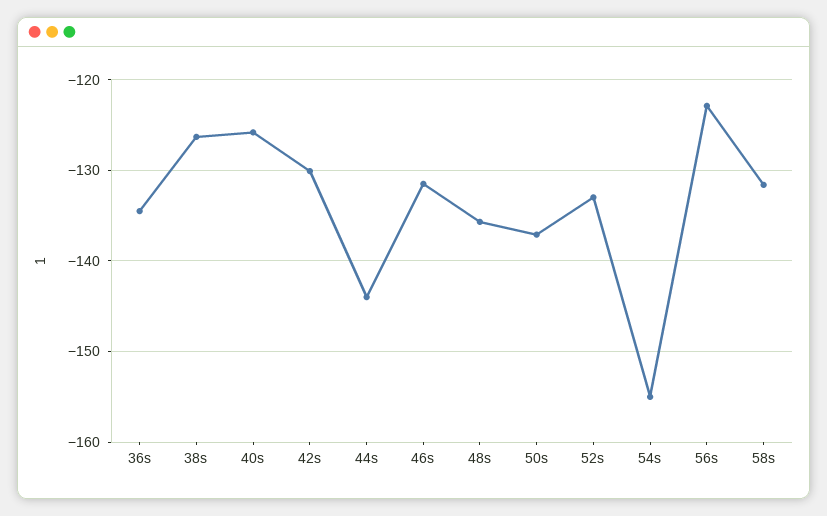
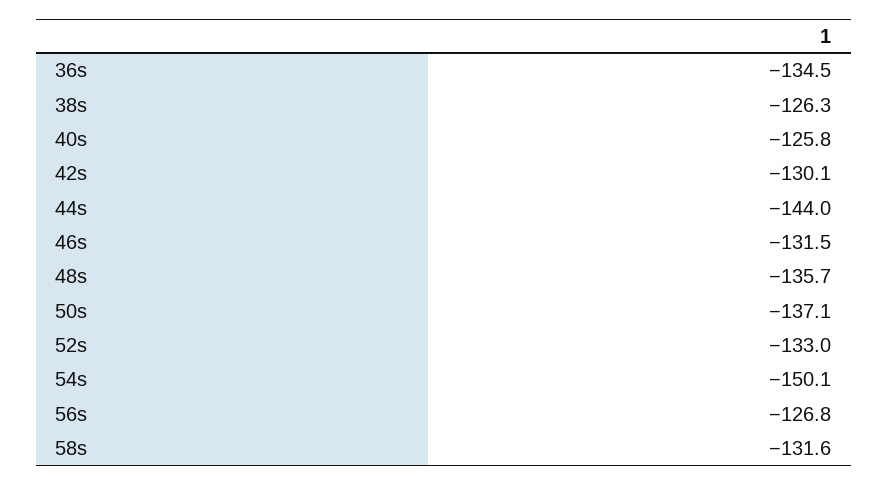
54s: -155 -> -150.1
56s: -123 -> -126.8

